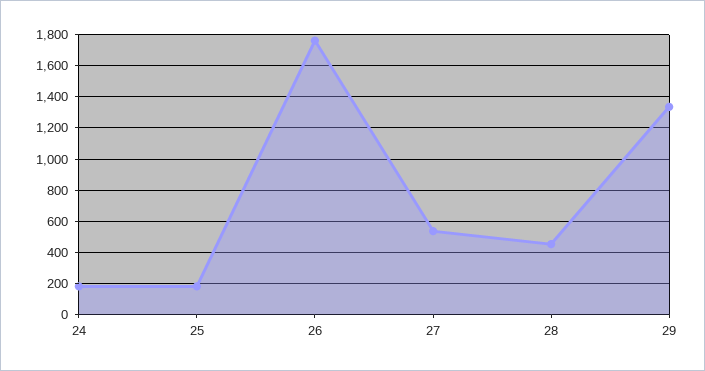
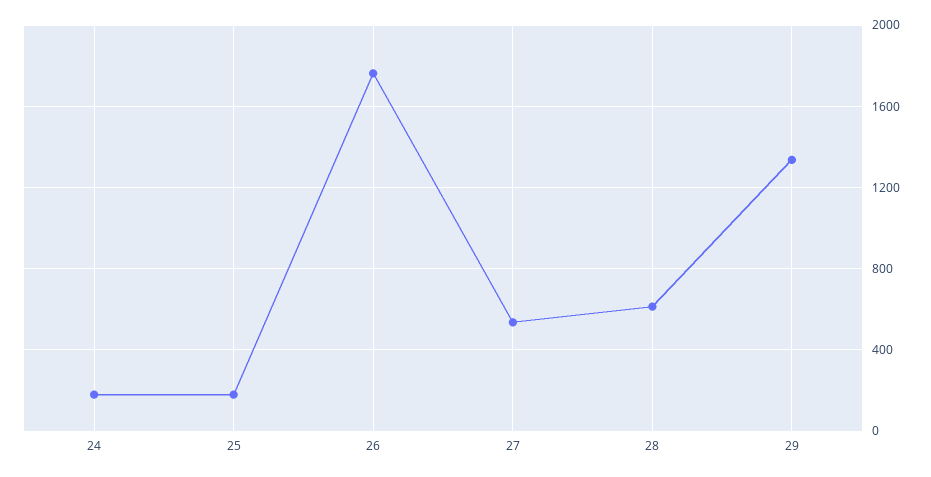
28: 450 -> 600

